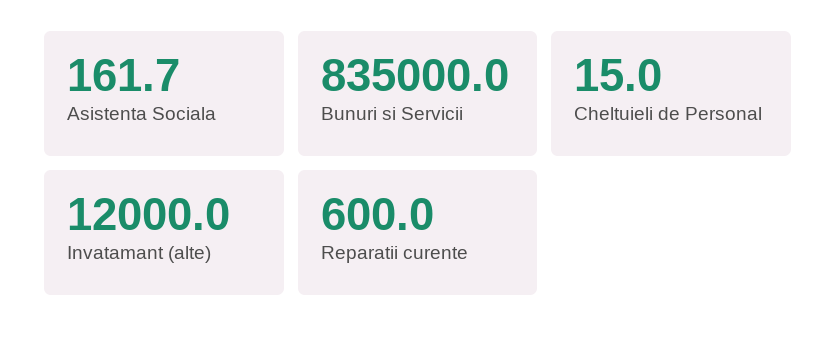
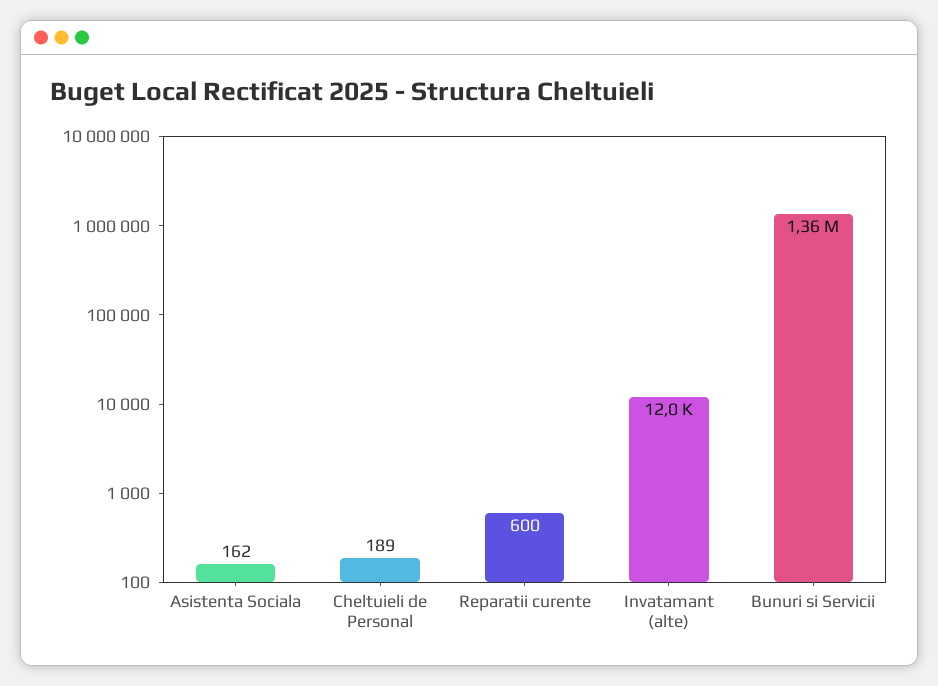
Bunuri si Servicii: 835000 -> 1360000
Cheltuieli de Personal: 15 -> 189

